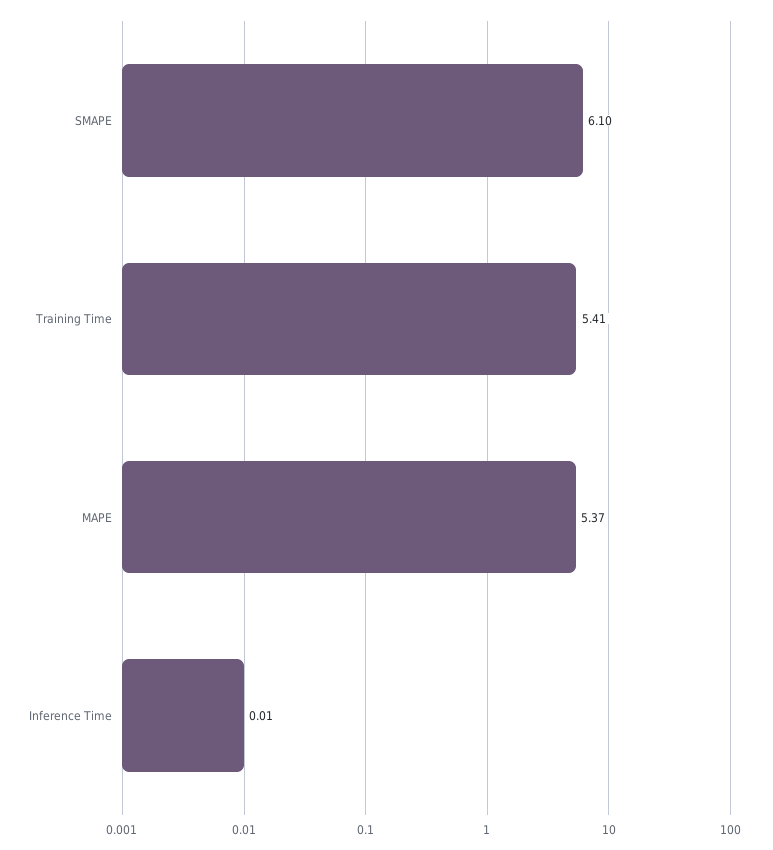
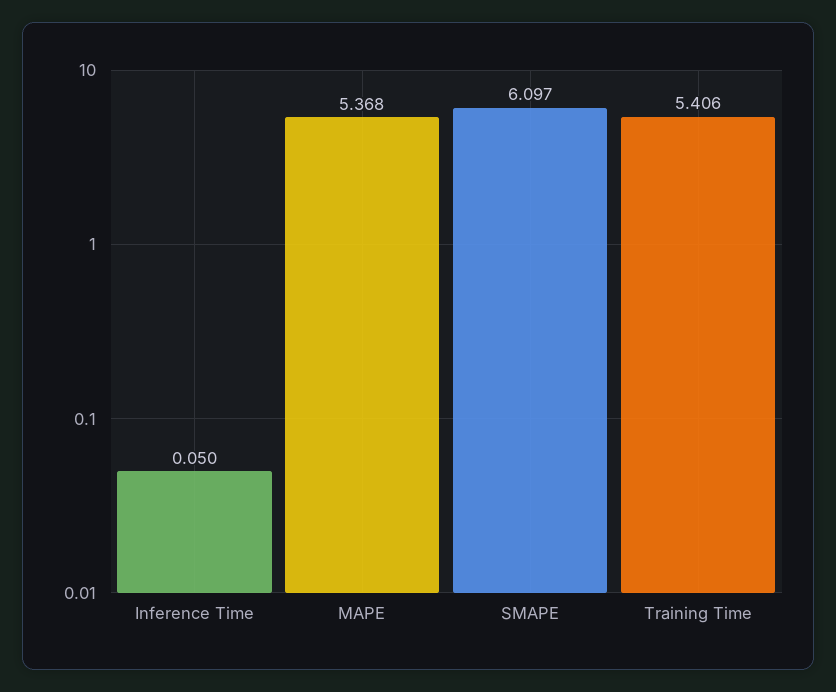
Inference Time: 0.01 -> 0.05

